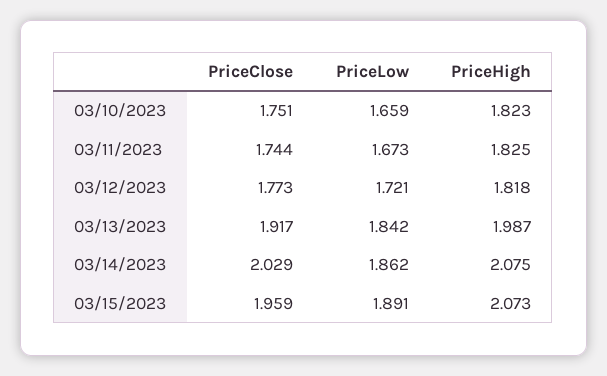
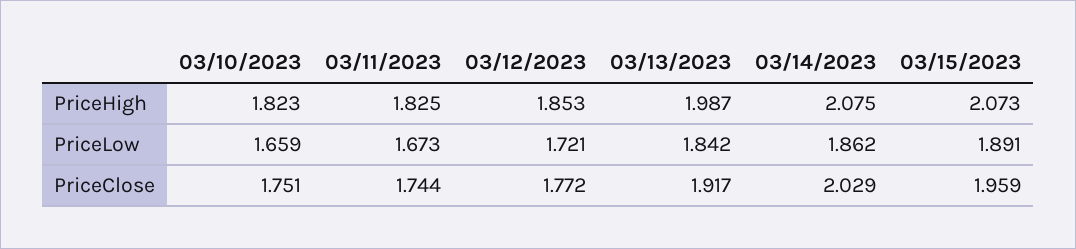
PriceClose, 03/12/2023: 1.773 -> 1.772
PriceHigh, 03/12/2023: 1.818 -> 1.853

